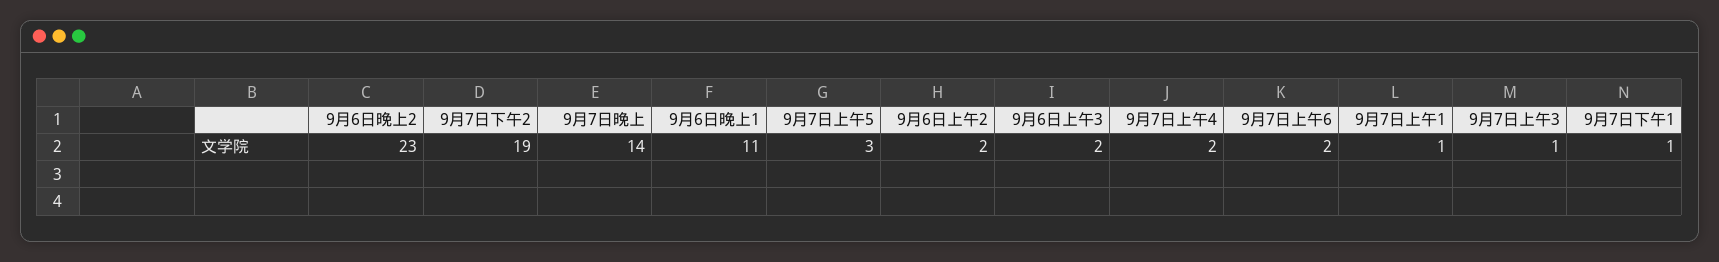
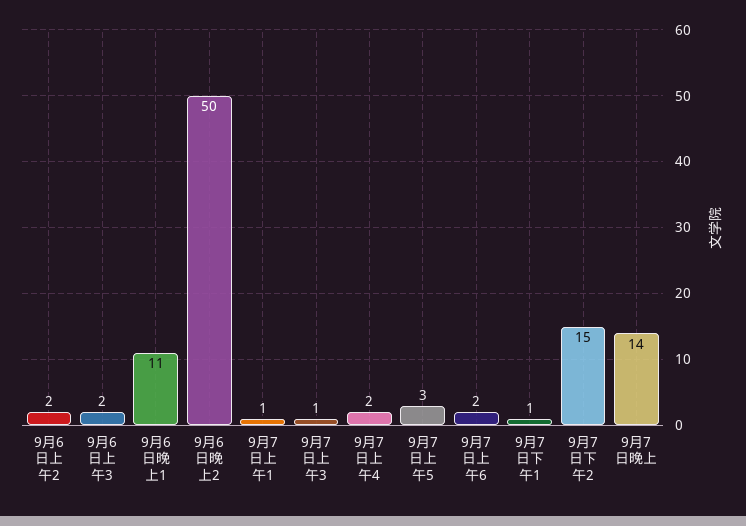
9月6日晚上2: 23 -> 50
9月7日下午2: 19 -> 15

